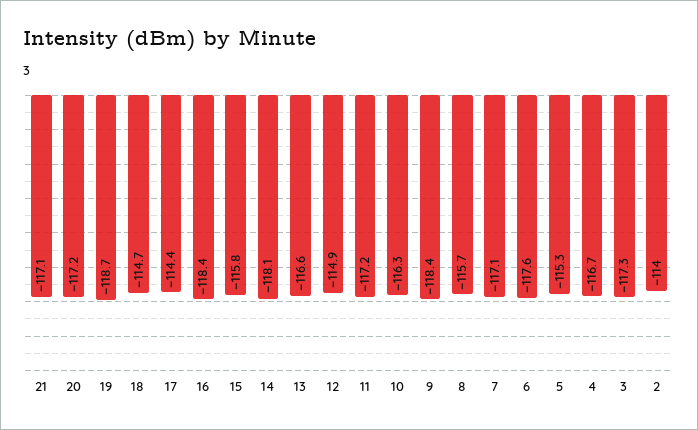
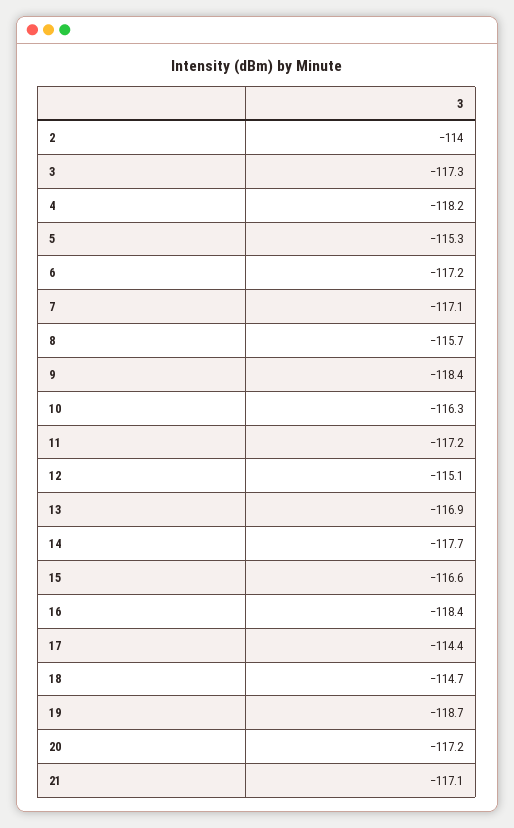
15: -115.8 -> -116.6
14: -118.1 -> -117.7
13: -116.6 -> -116.9
12: -114.9 -> -115.1
6: -117.6 -> -117.2
4: -116.7 -> -118.2

